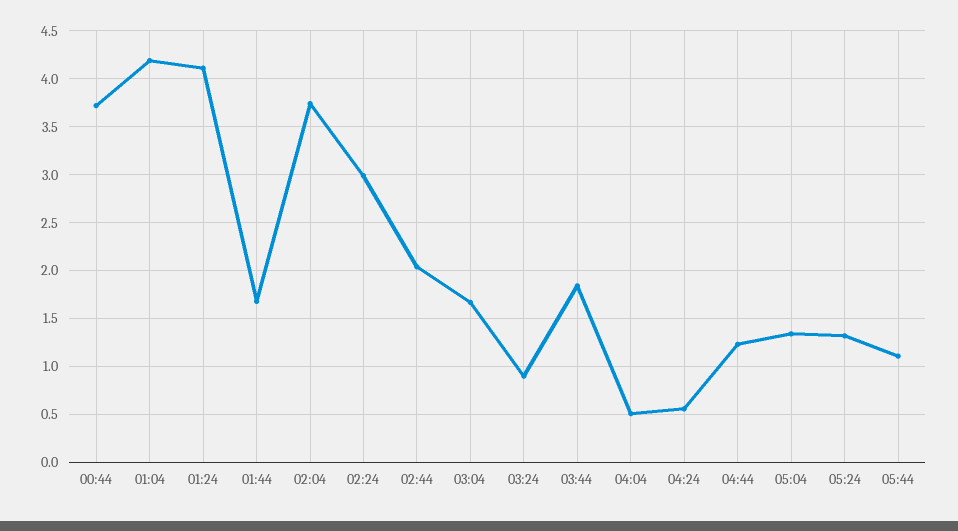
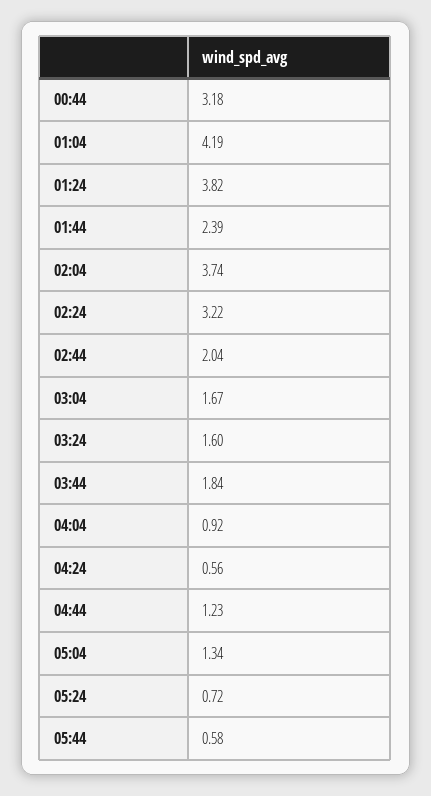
00:44: 3.7 -> 3.18
01:24: 4.1 -> 3.82
01:44: 1.7 -> 2.39
02:24: 3 -> 3.22
03:24: 0.9 -> 1.6
04:04: 0.5 -> 0.92
05:24: 1.3 -> 0.72
05:44: 1.1 -> 0.58

